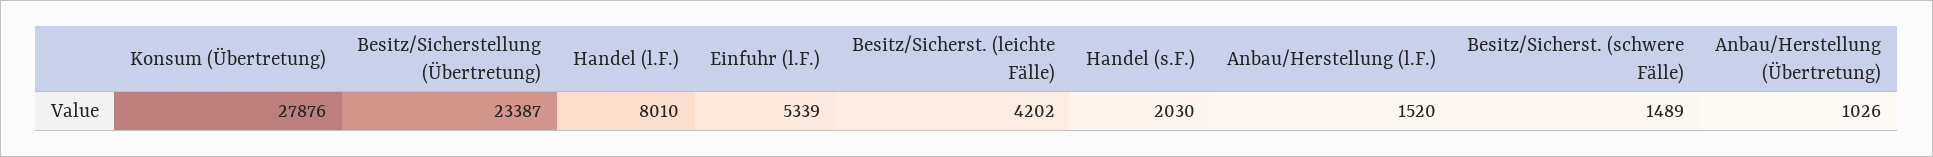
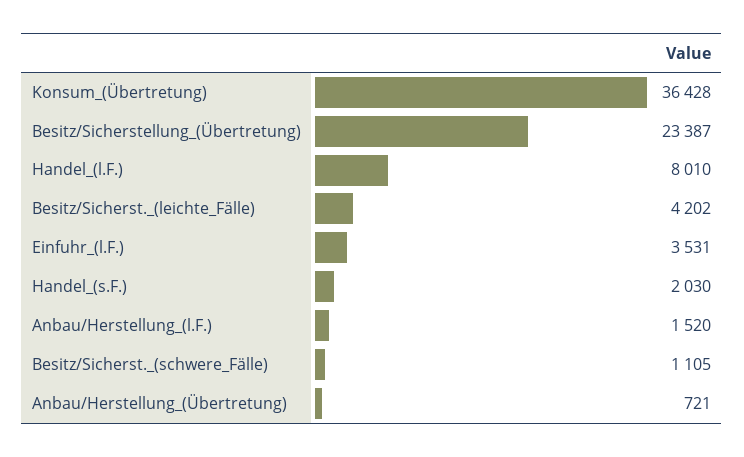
Konsum (Übertretung): 27876 -> 36428
Einfuhr (l.F.): 5339 -> 3531
Besitz/Sicherst. (schwere Fälle): 1489 -> 1105
Anbau/Herstellung (Übertretung): 1026 -> 721

